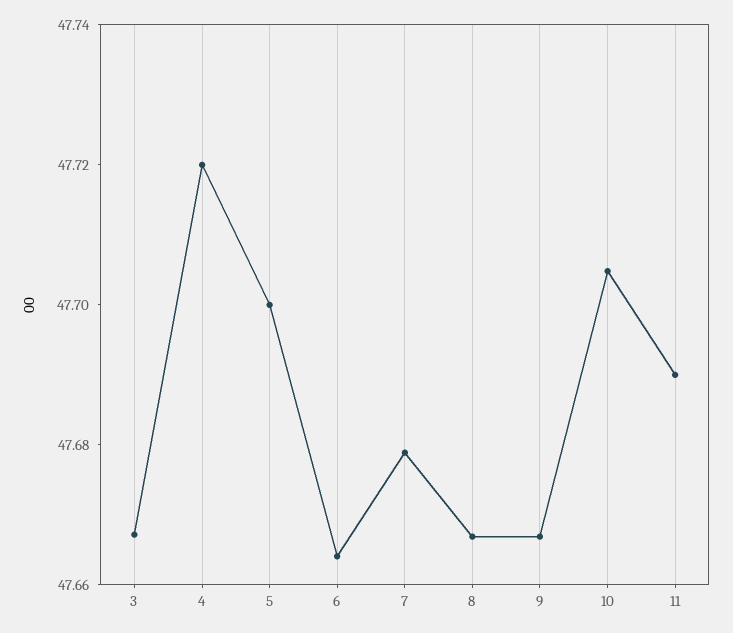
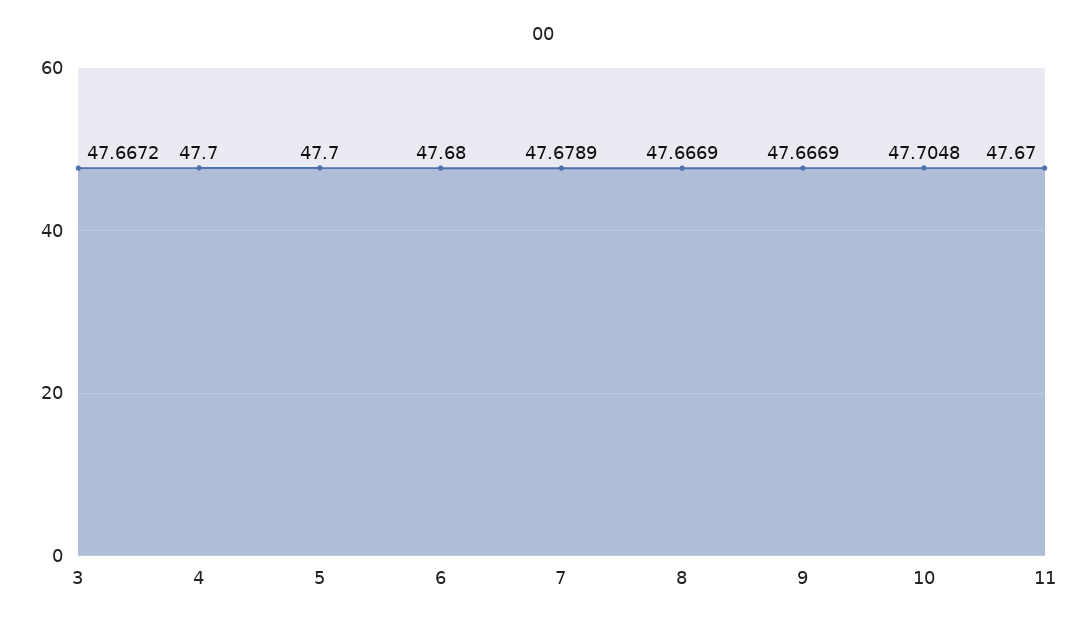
4: 47.72 -> 47.7
6: 47.665 -> 47.68
11: 47.69 -> 47.67

